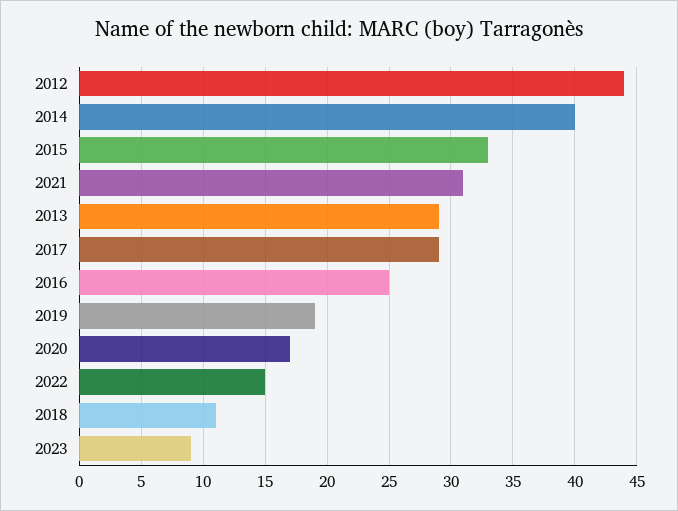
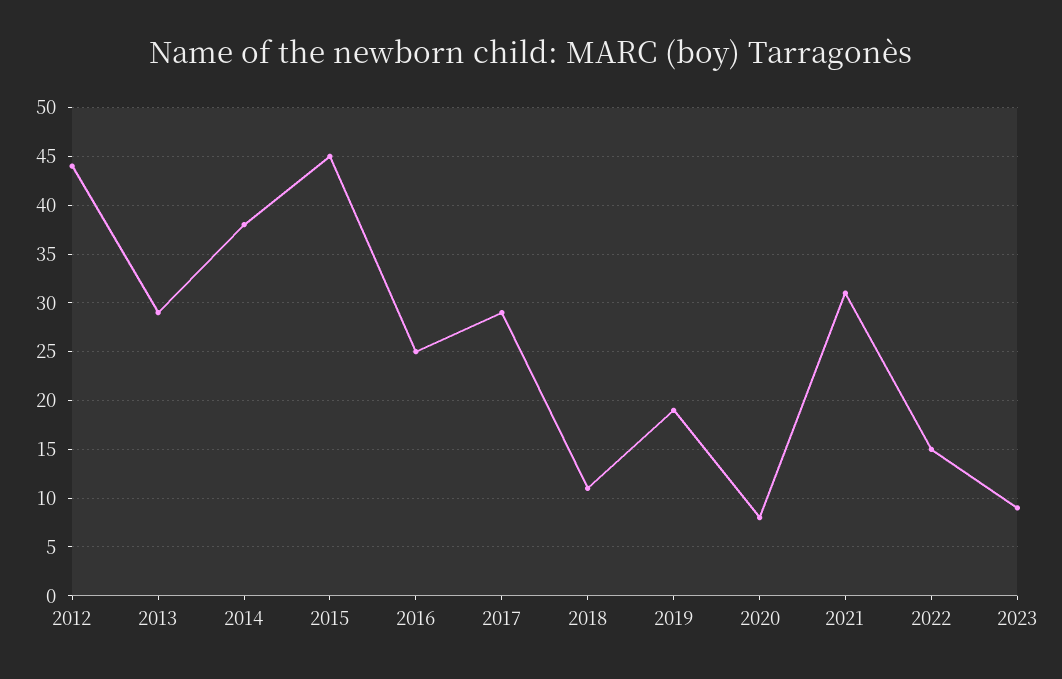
2014: 40 -> 38
2015: 33 -> 45
2020: 17 -> 8

